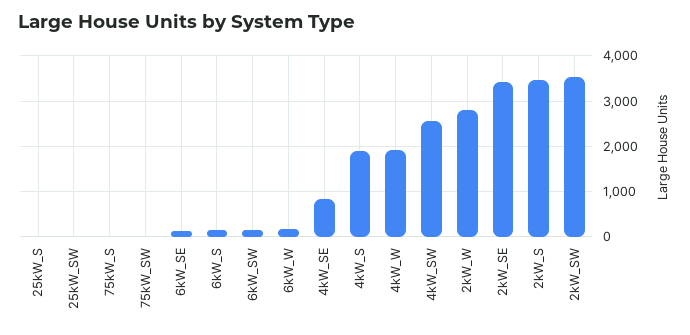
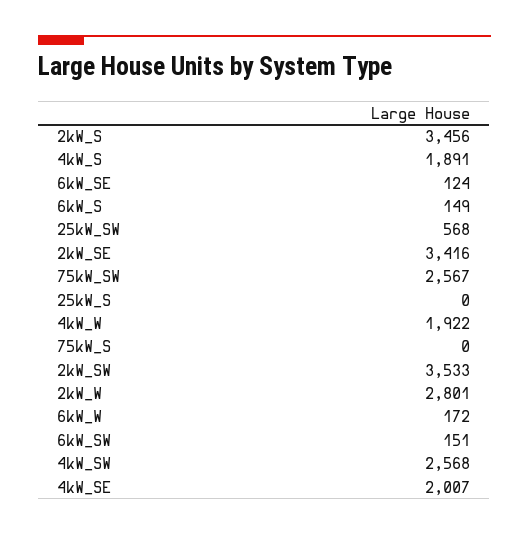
25kW_SW: 0 -> 568
75kW_SW: 0 -> 2567
4kW_SE: 800 -> 2007

